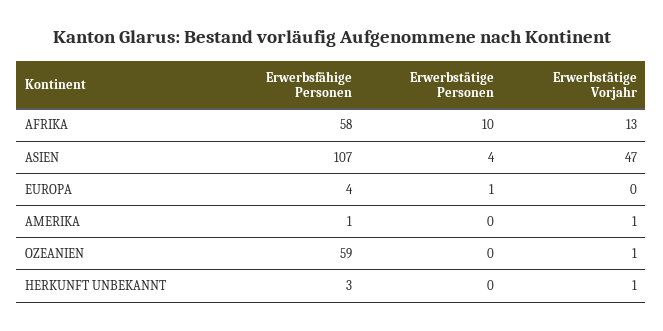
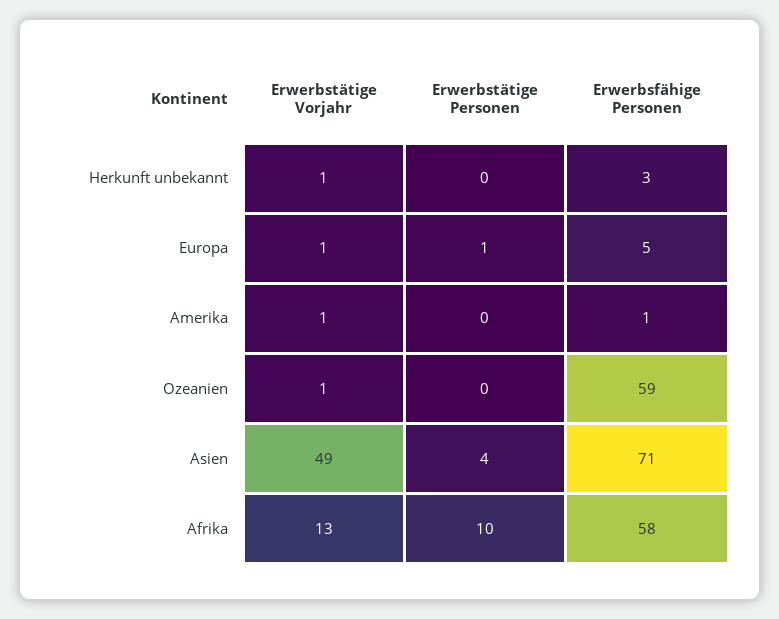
Erwerbsfähige Personen, ASIEN: 107 -> 71
Erwerbstätige Vorjahr, ASIEN: 47 -> 49
Erwerbsfähige Personen, EUROPA: 4 -> 5
Erwerbstätige Vorjahr, EUROPA: 0 -> 1

